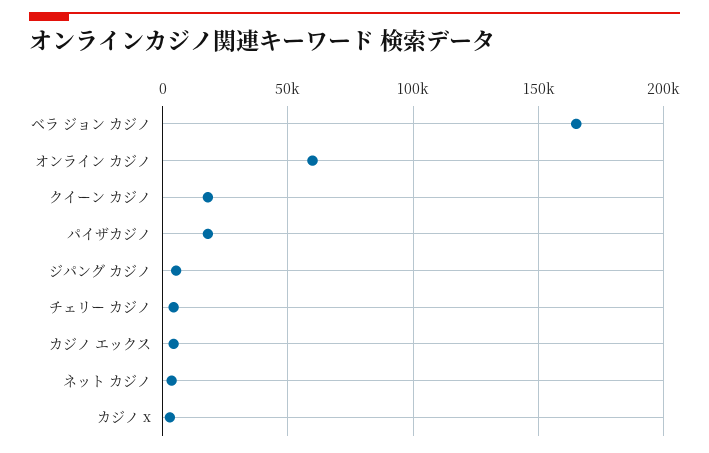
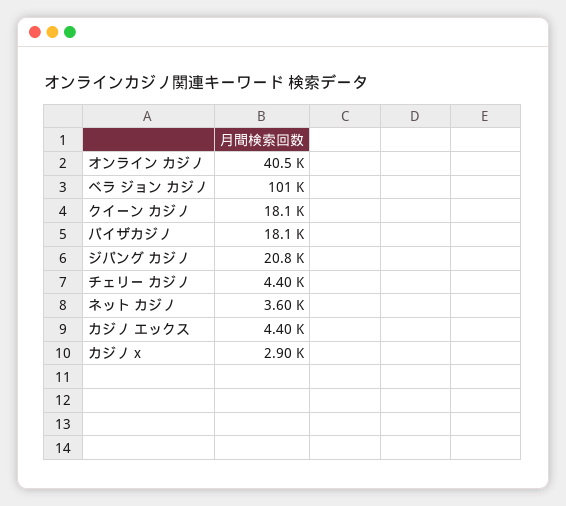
ベラ ジョン カジノ: 165000 -> 101000
オンライン カジノ: 60000 -> 40500
ジパング カジノ: 5000 -> 20800

